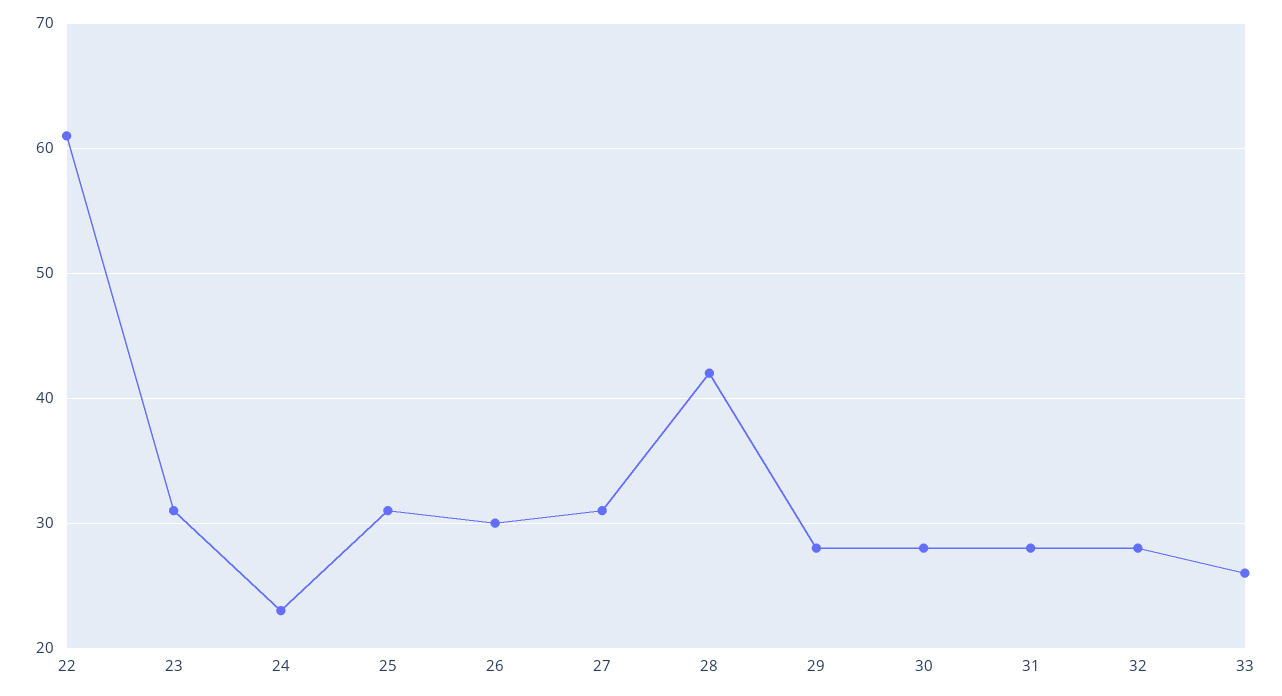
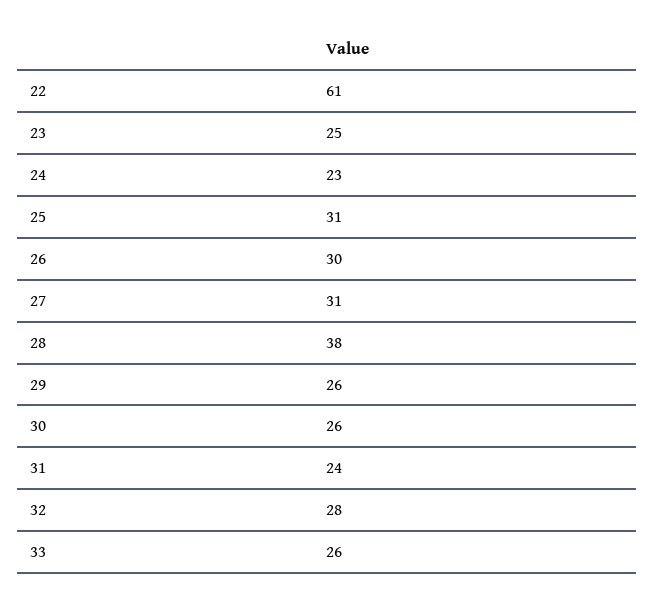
23: 31 -> 25
28: 42 -> 38
29: 28 -> 26
30: 28 -> 26
31: 28 -> 24

